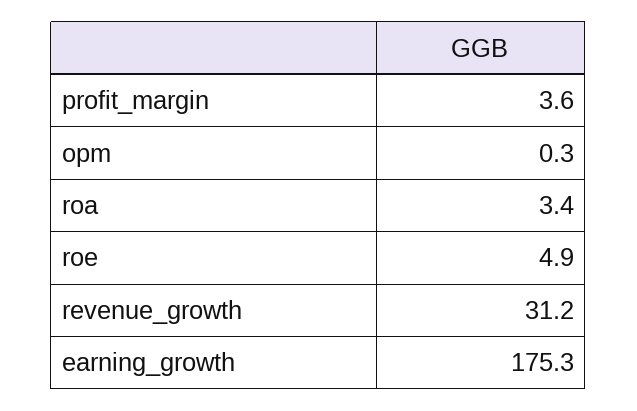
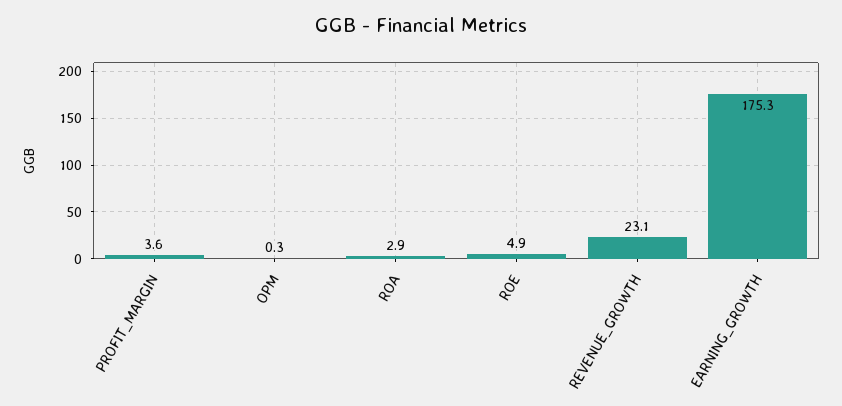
roa: 3.4 -> 2.9
revenue_growth: 31.2 -> 23.1

